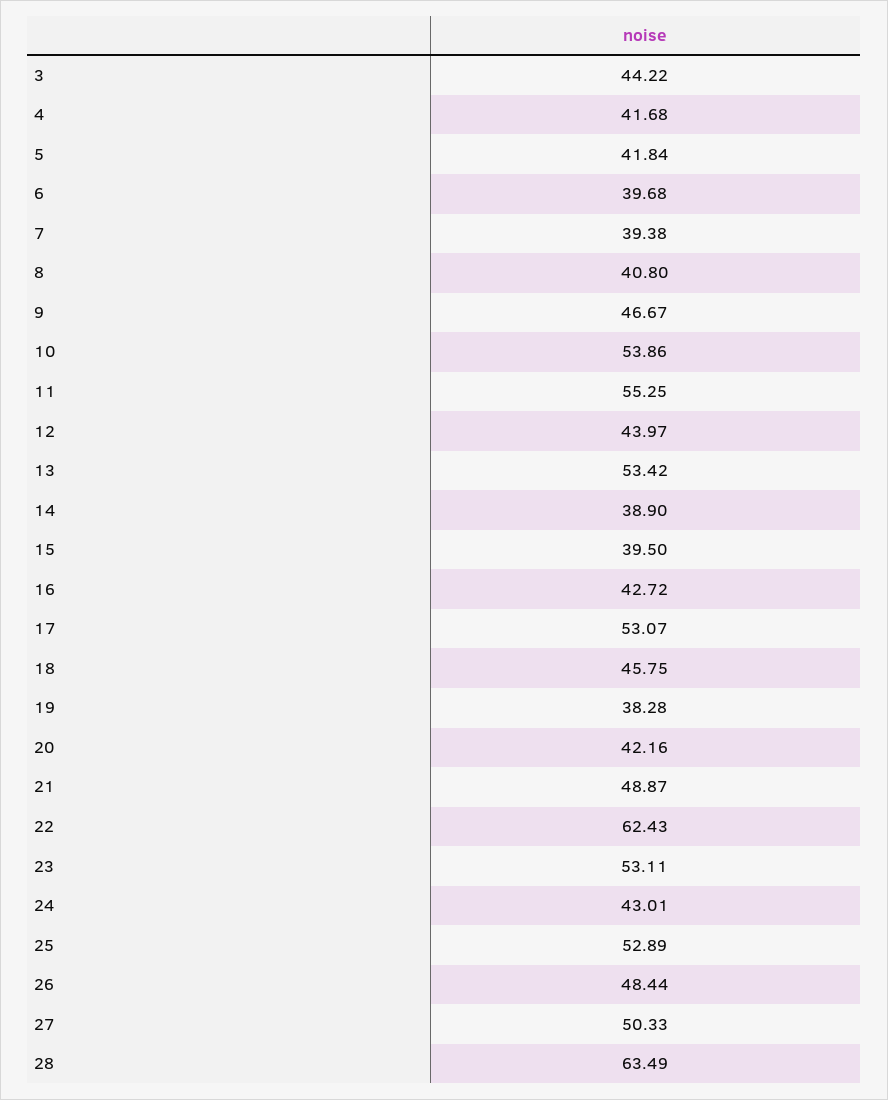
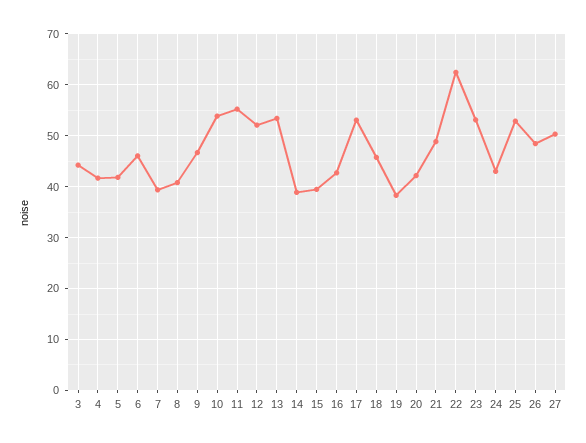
6: 39.68 -> 46
12: 43.97 -> 52
28: 63.49 -> none

